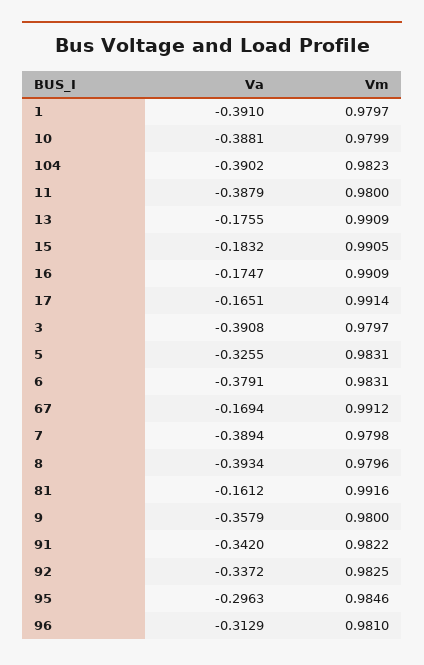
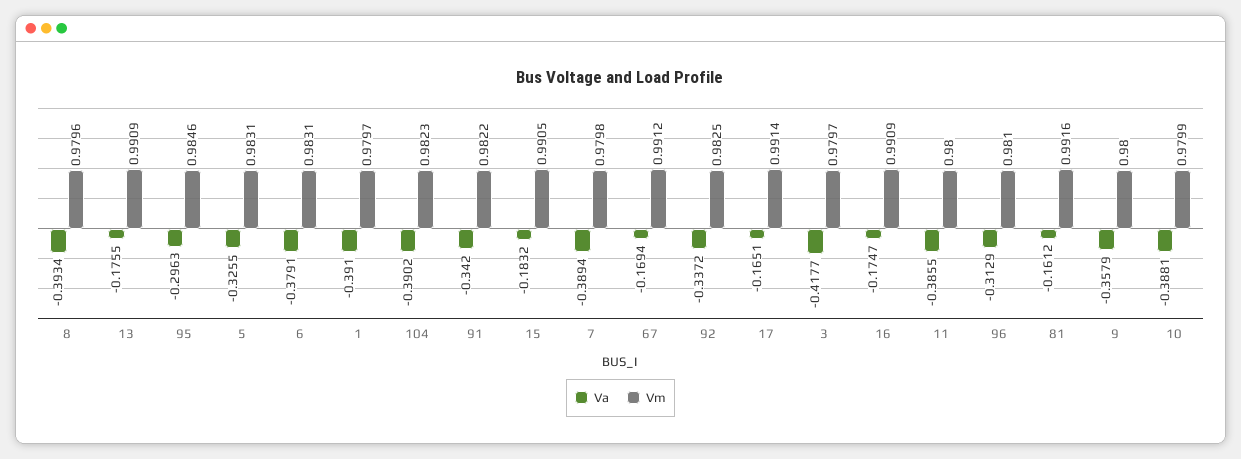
Va, 11: -0.3879 -> -0.3855
Va, 3: -0.3908 -> -0.4177

